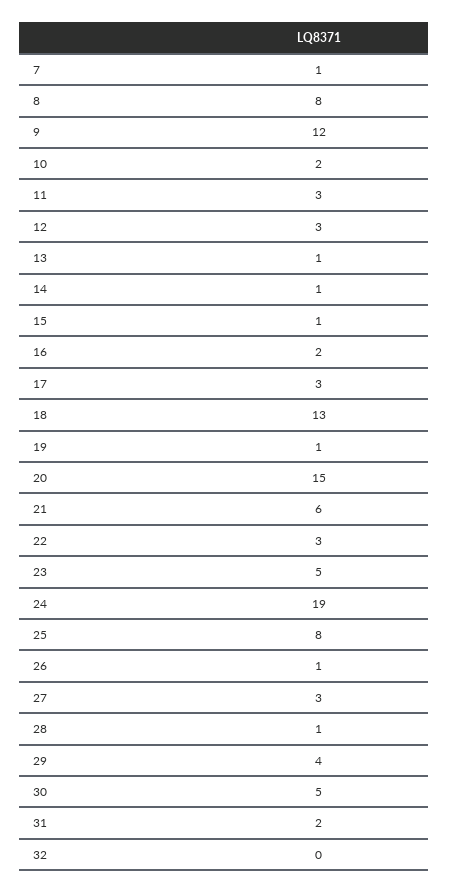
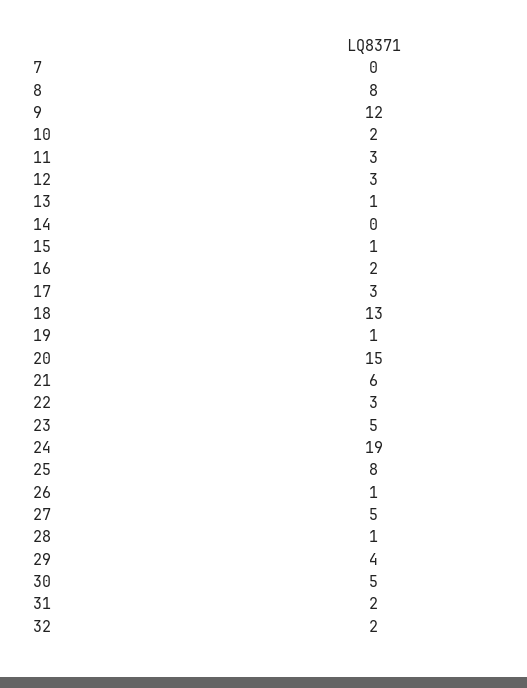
7: 1 -> 0
14: 1 -> 0
27: 3 -> 5
32: 0 -> 2

